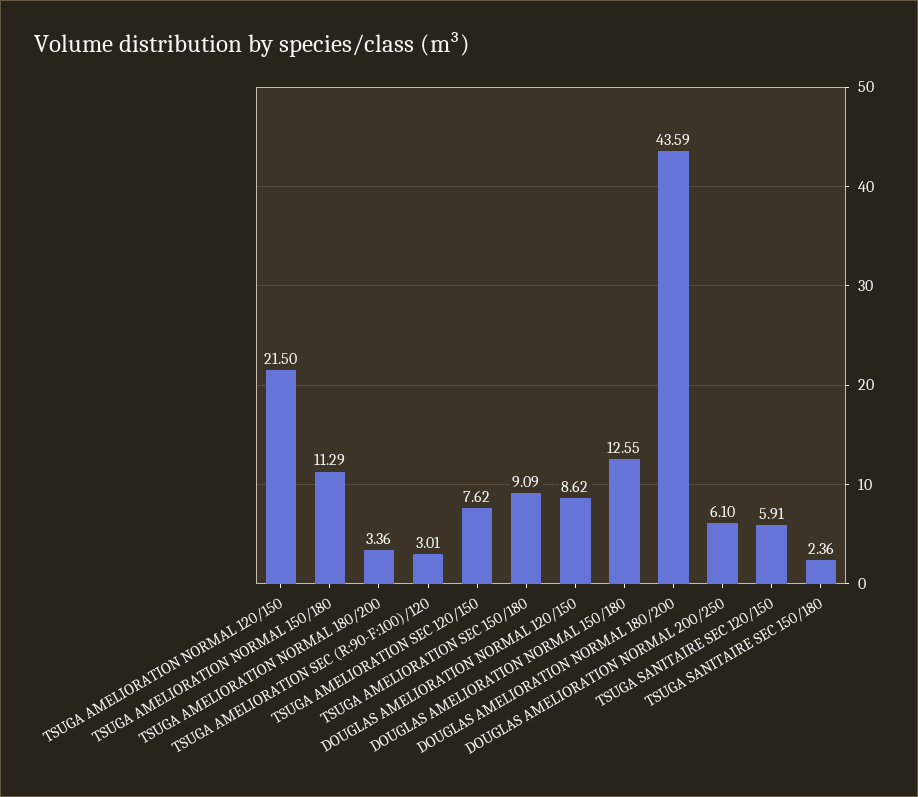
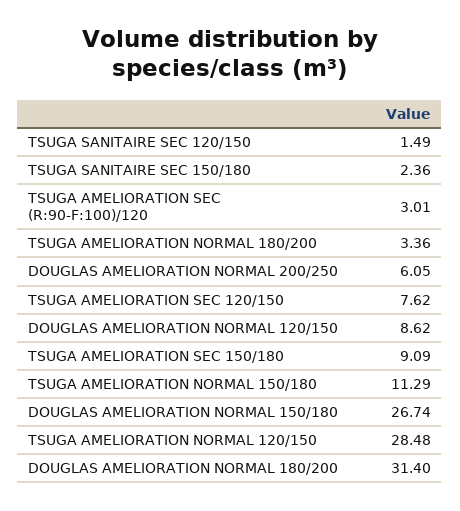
TSUGA AMELIORATION NORMAL 120/150: 21.5 -> 28.48
DOUGLAS AMELIORATION NORMAL 150/180: 12.55 -> 26.74
DOUGLAS AMELIORATION NORMAL 180/200: 43.59 -> 31.4
DOUGLAS AMELIORATION NORMAL 200/250: 6.1 -> 6.05
TSUGA SANITAIRE SEC 120/150: 5.91 -> 1.49

